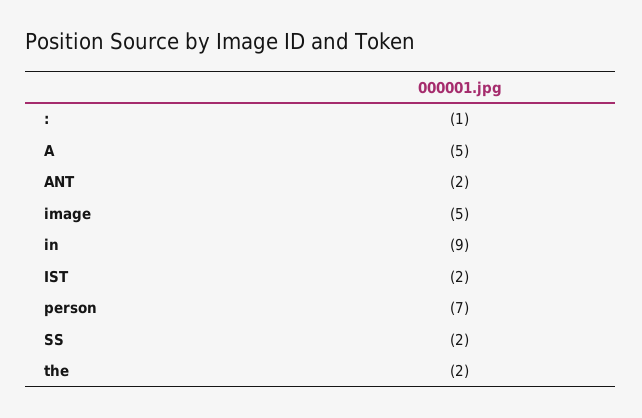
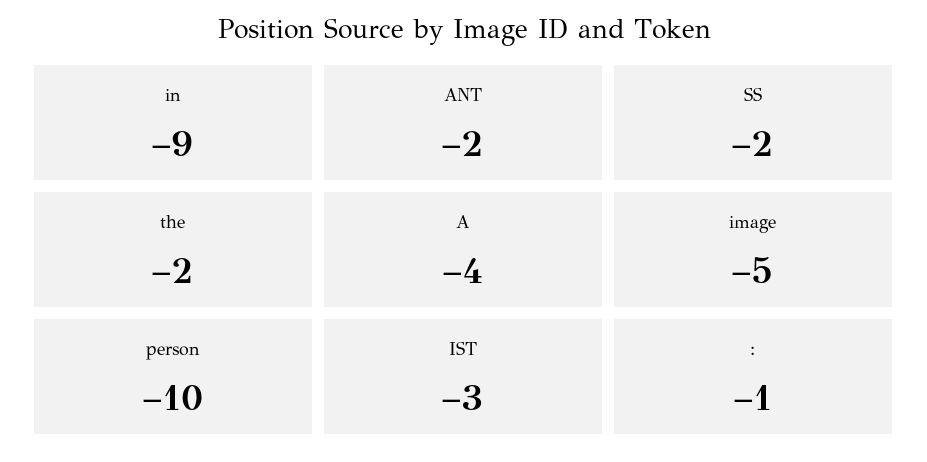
A: -5 -> -4
IST: -2 -> -3
person: -7 -> -10

